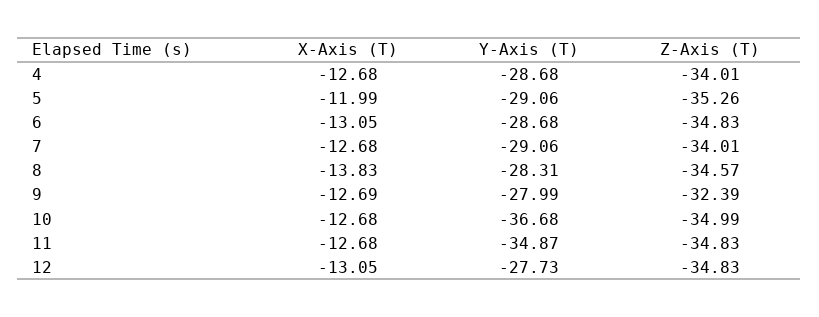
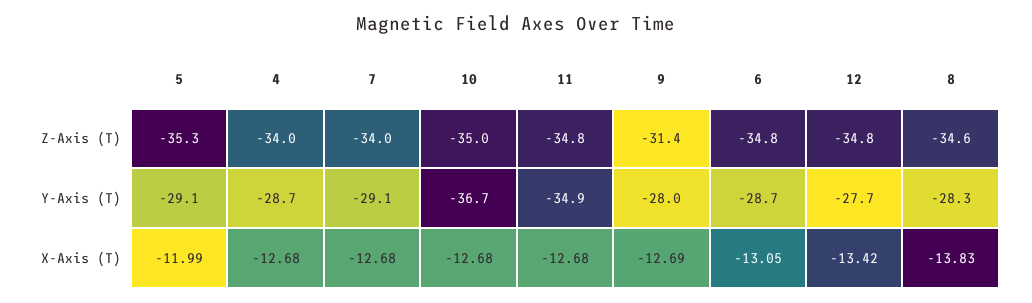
Z-Axis (T), 9: -32.39 -> -31.4
X-Axis (T), 12: -13.05 -> -13.42

